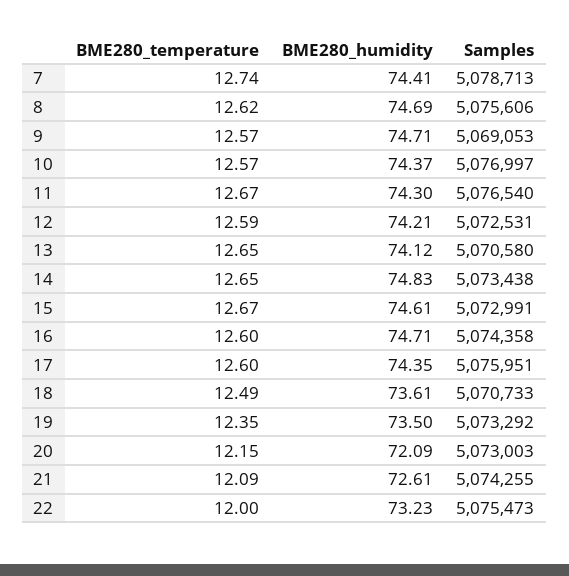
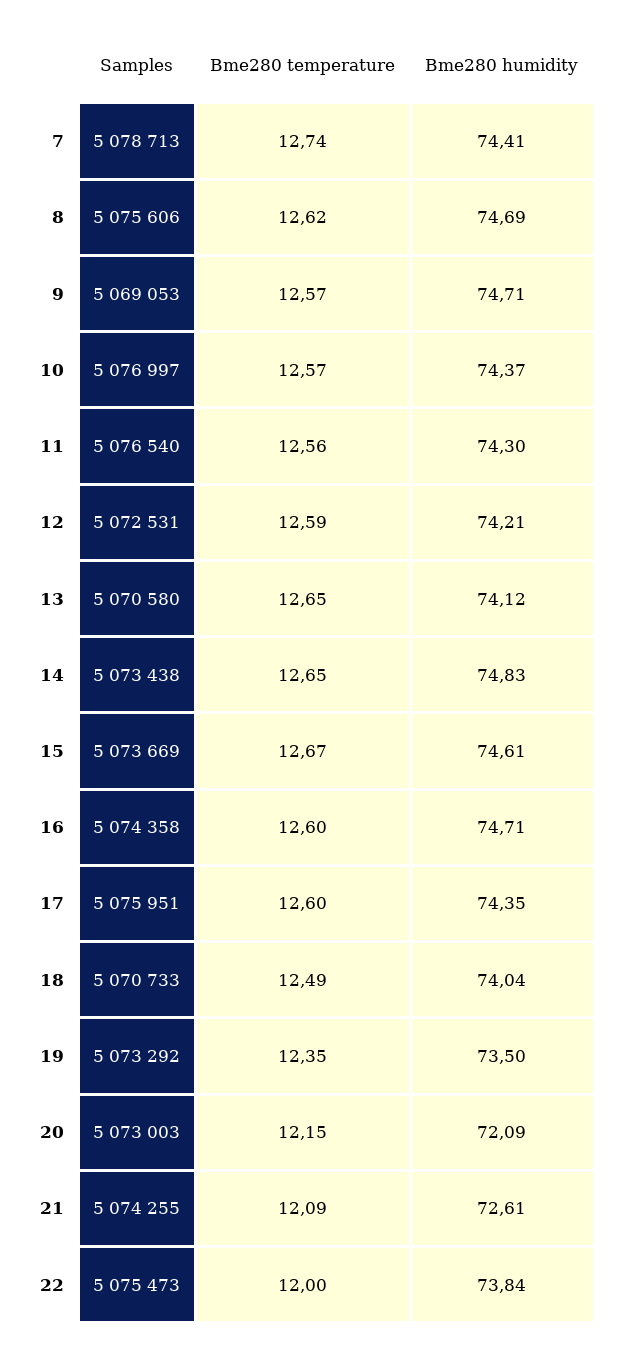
BME280_temperature, 11: 12.67 -> 12.56
Samples, 15: 5072991 -> 5073669
BME280_humidity, 18: 73.61 -> 74.04
BME280_humidity, 22: 73.23 -> 73.84

